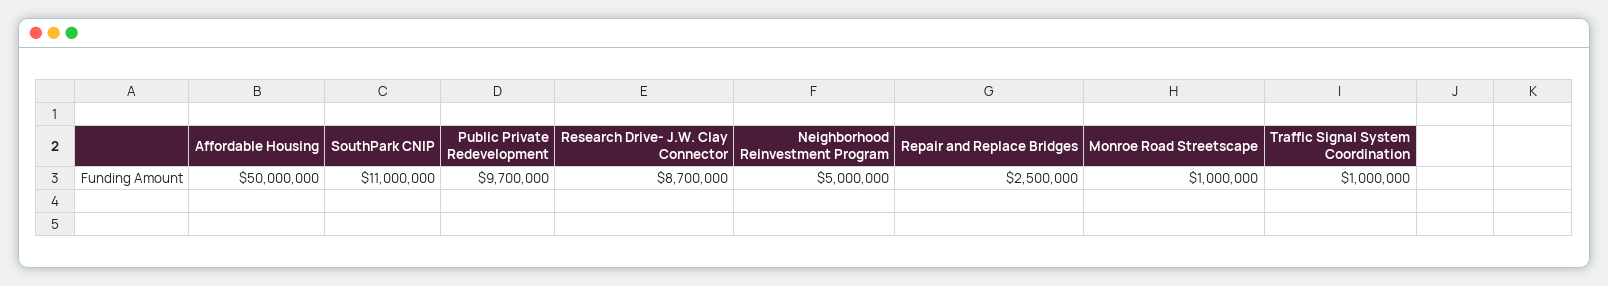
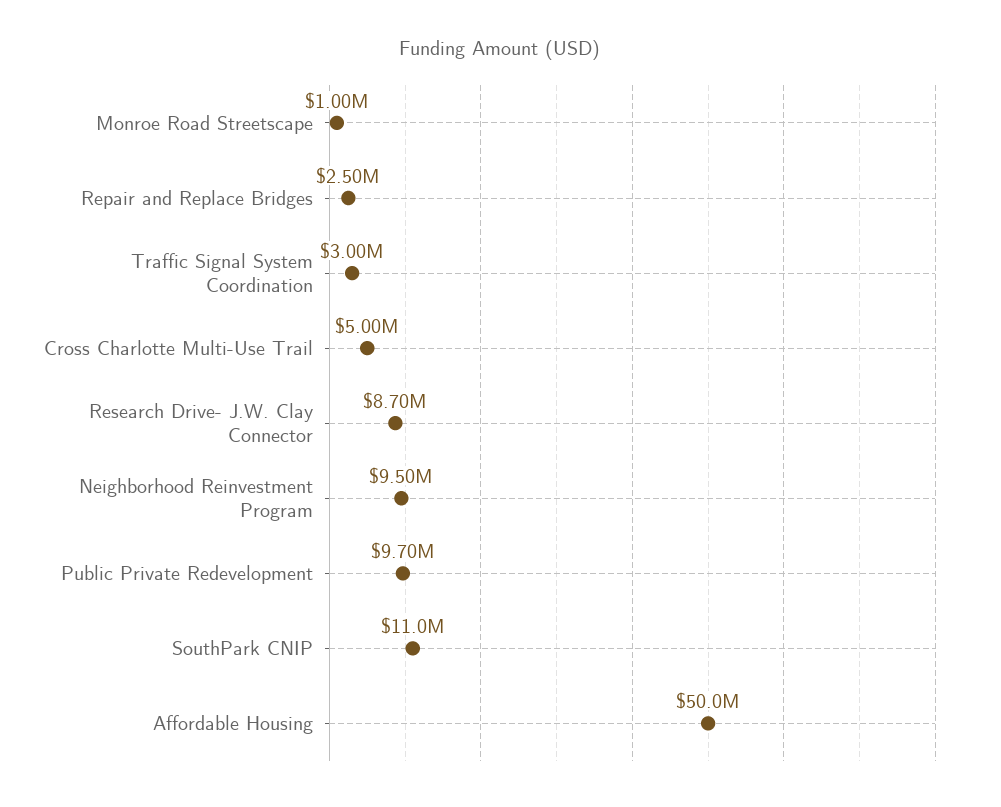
Neighborhood Reinvestment Program: 5000000 -> 9500000
Traffic Signal System Coordination: 1000000 -> 3000000
Cross Charlotte Multi-Use Trail: none -> 5000000

